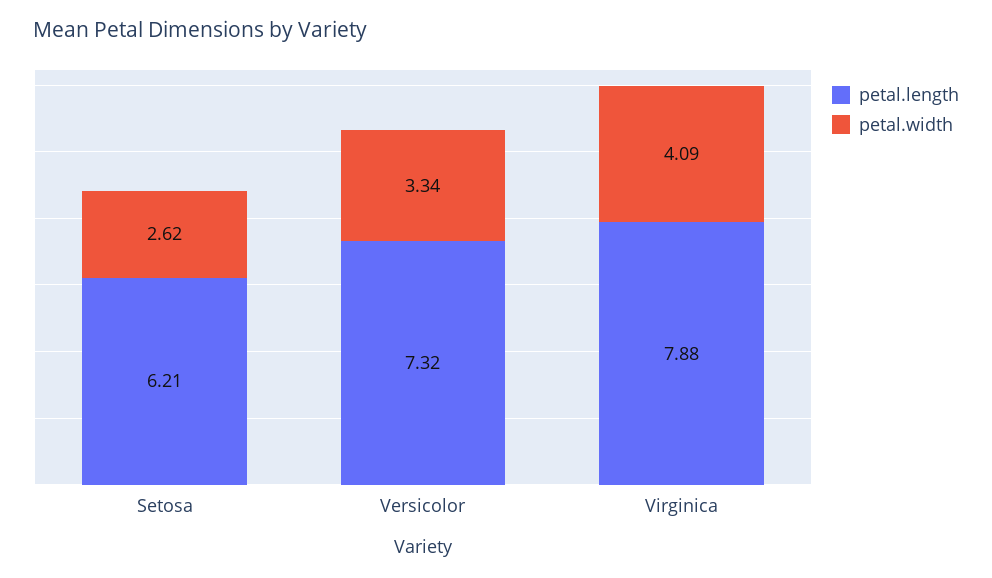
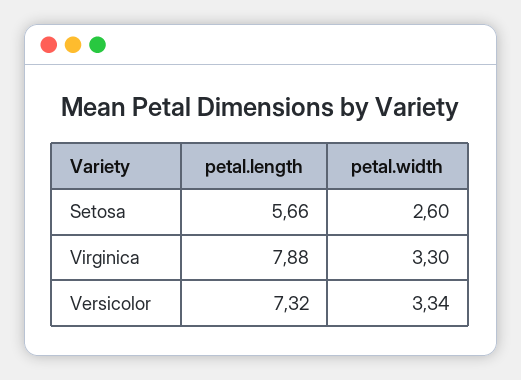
petal.length, Setosa: 6.21 -> 5.66
petal.width, Setosa: 2.62 -> 2.6
petal.width, Virginica: 4.09 -> 3.3

